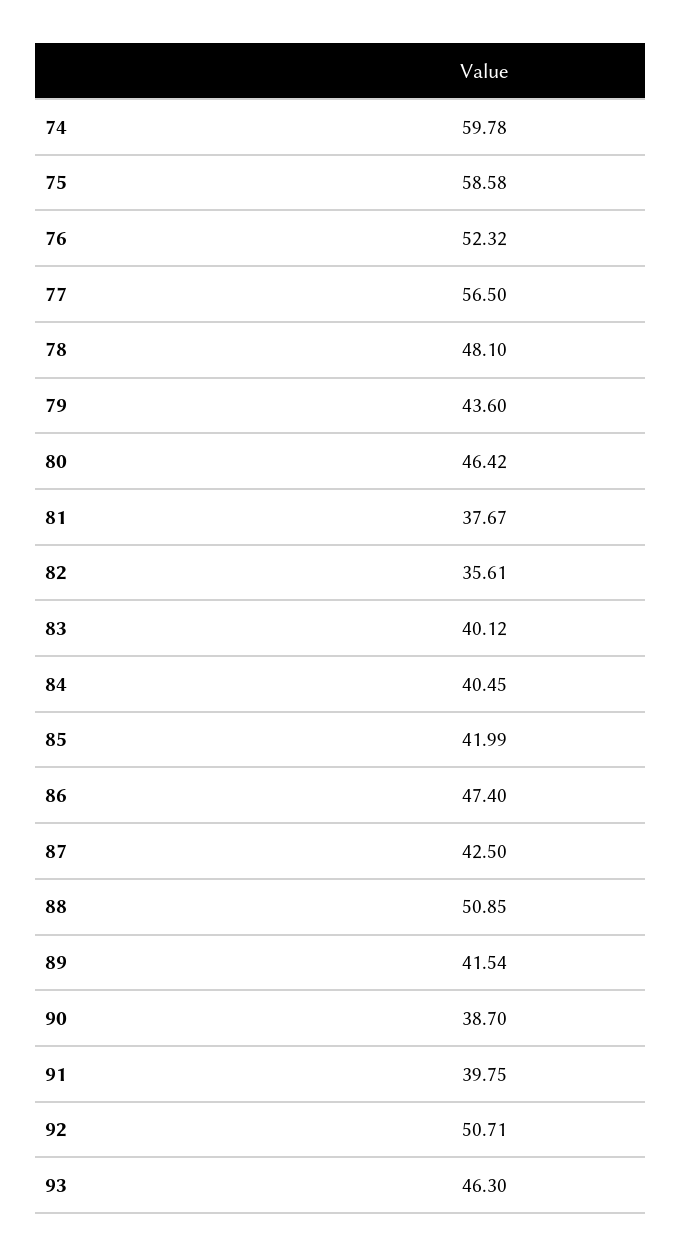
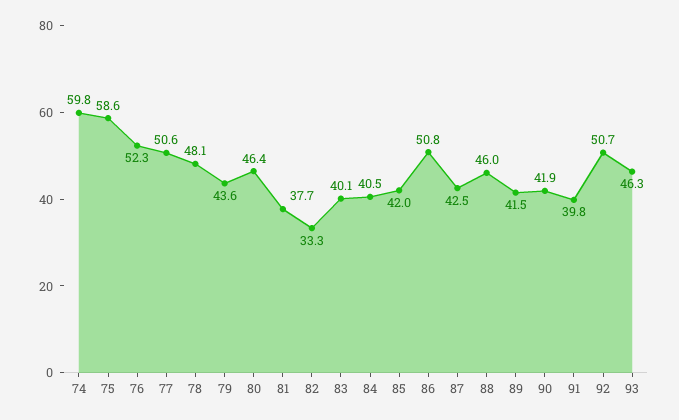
77: 56.5 -> 50.6
82: 35.61 -> 33.3
86: 47.4 -> 50.8
88: 50.85 -> 46
90: 38.7 -> 41.9

